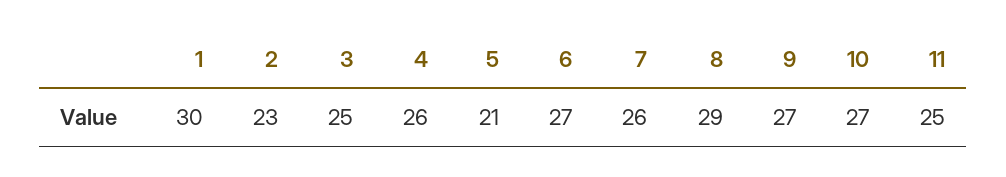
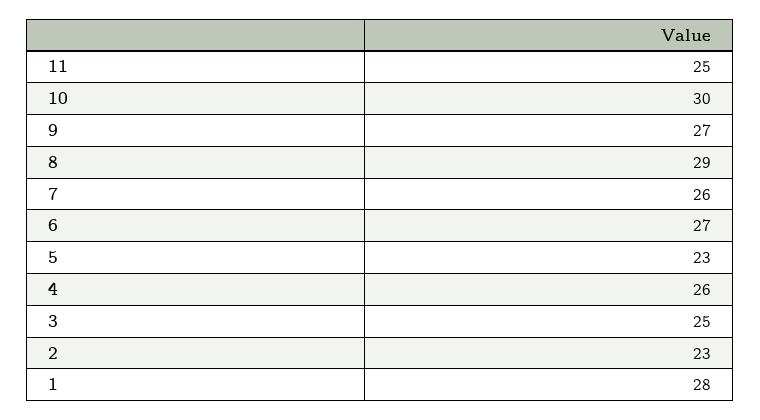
1: 30 -> 28
5: 21 -> 23
10: 27 -> 30

